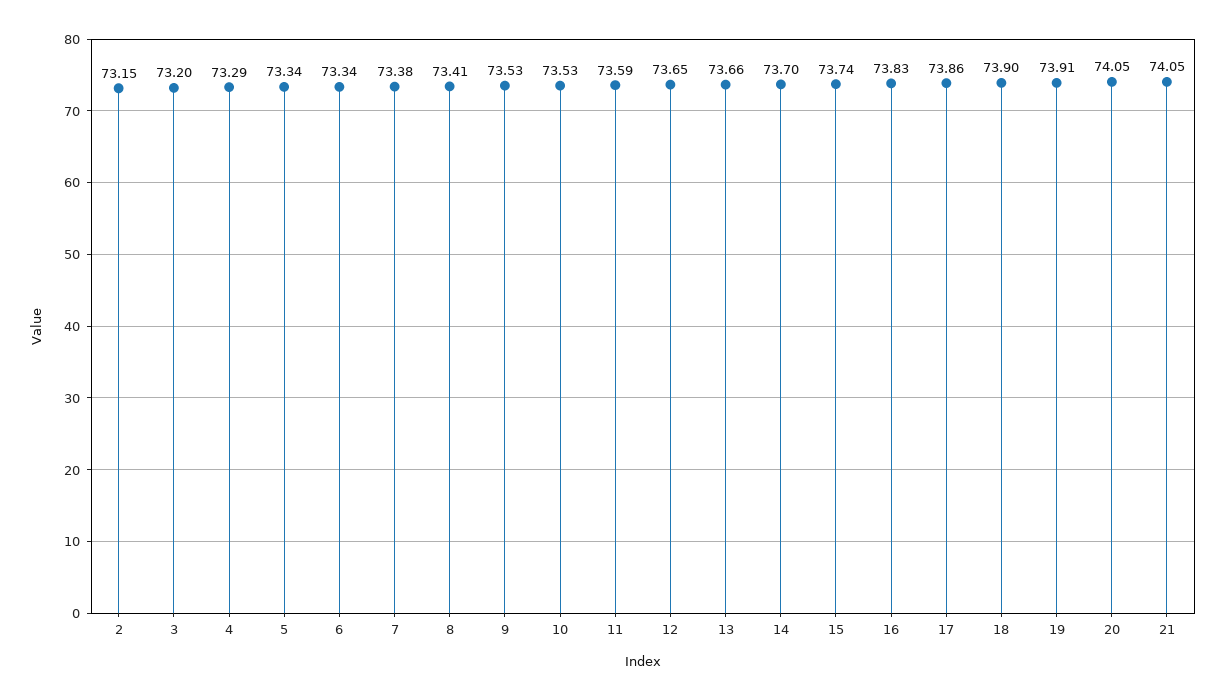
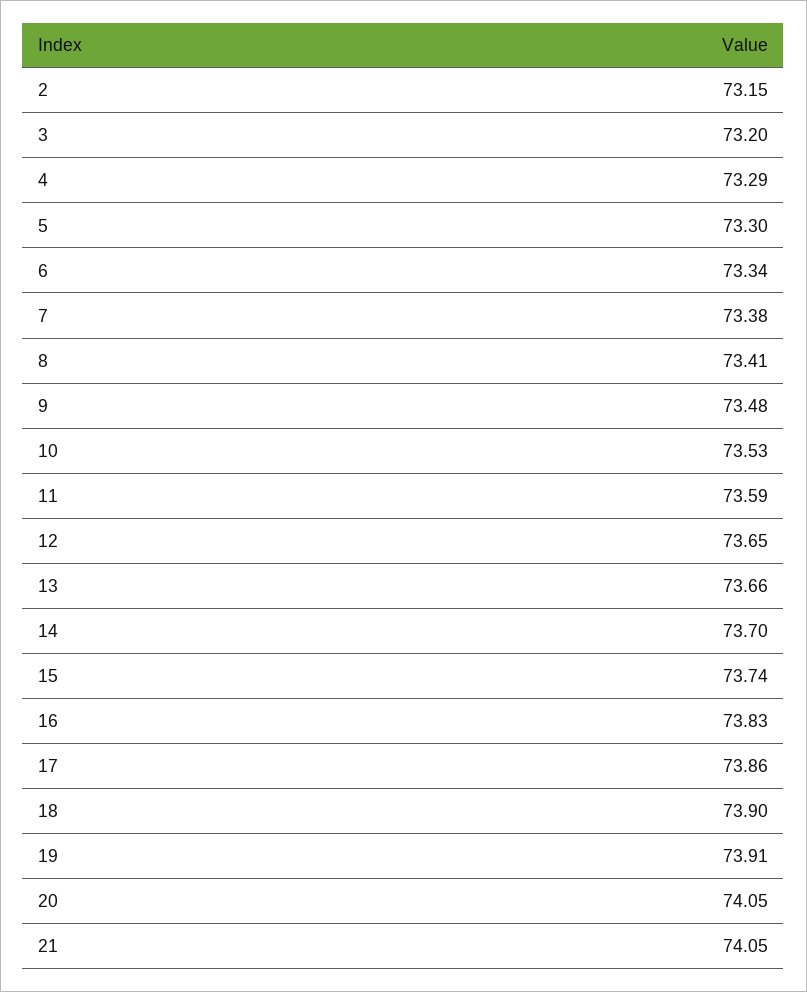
5: 73.34 -> 73.3
9: 73.53 -> 73.48

